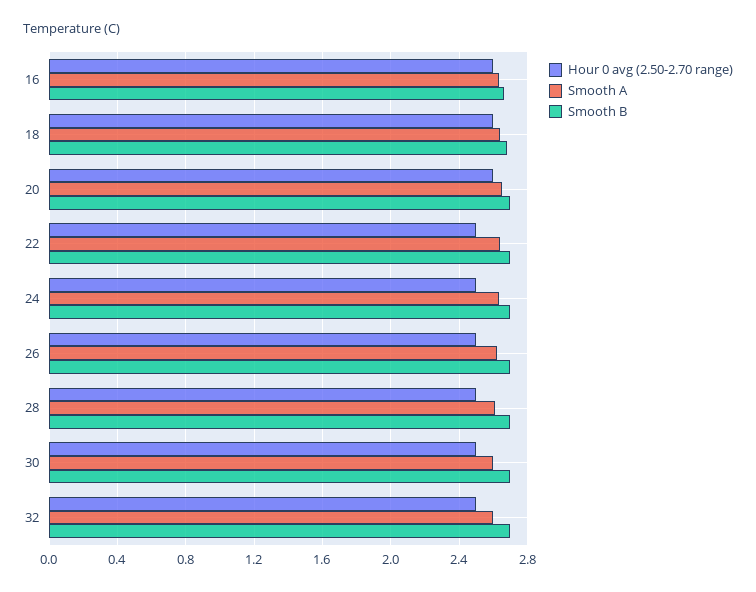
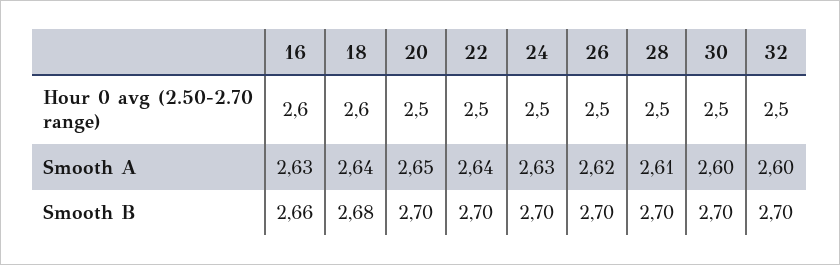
Hour 0 avg (2.50-2.70 range), 20: 2.6 -> 2.5

